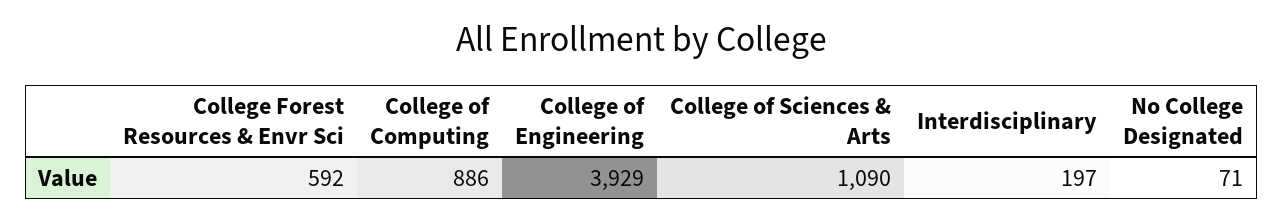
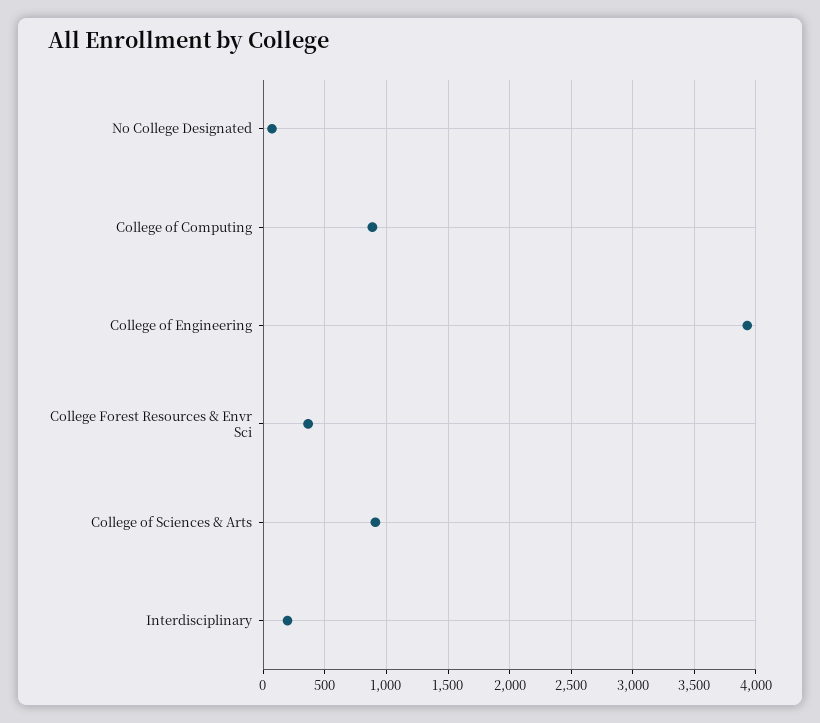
College Forest Resources & Envr Sci: 592 -> 350
College of Sciences & Arts: 1090 -> 900

